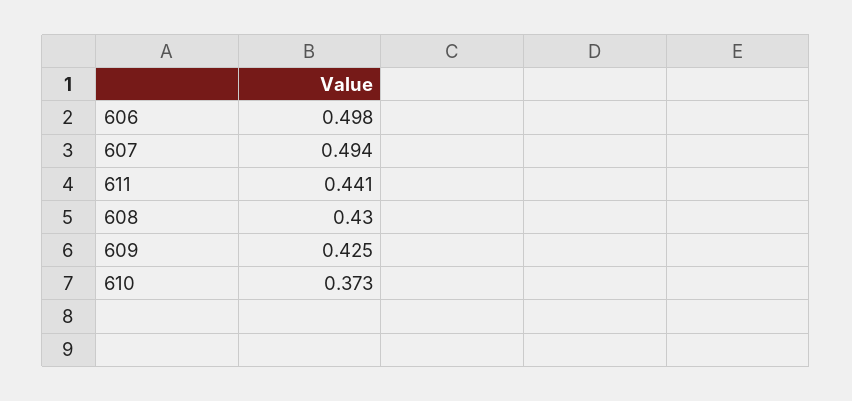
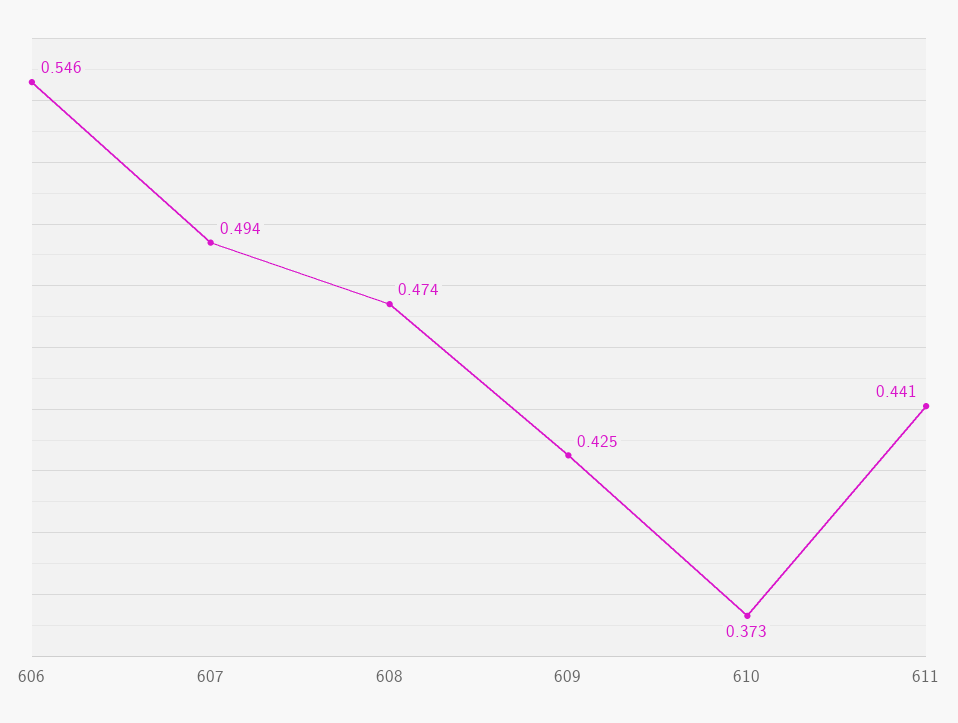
606: 0.498 -> 0.546
608: 0.43 -> 0.474

